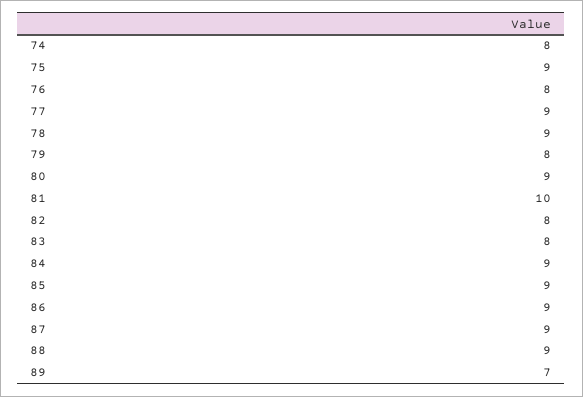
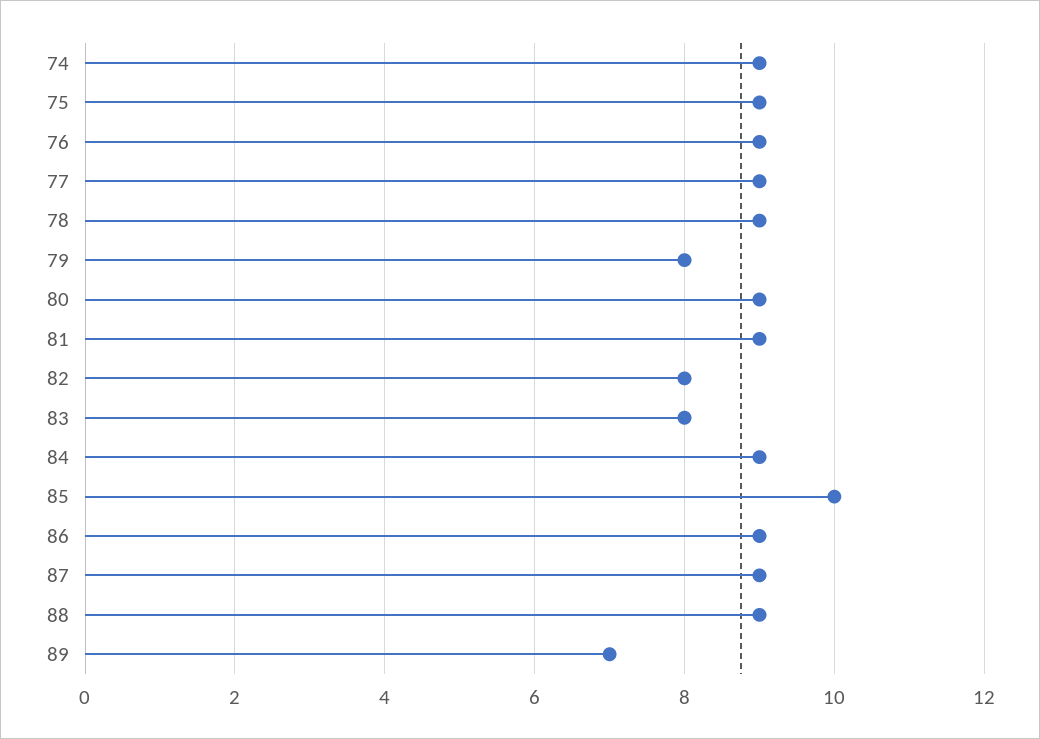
74: 8 -> 9
76: 8 -> 9
81: 10 -> 9
85: 9 -> 10

